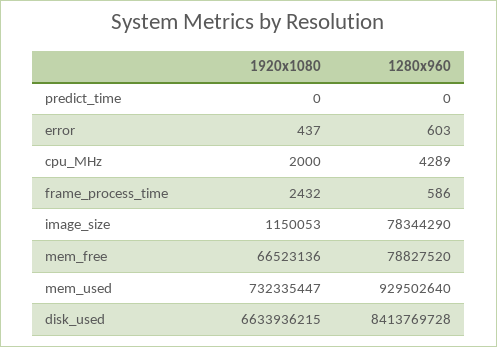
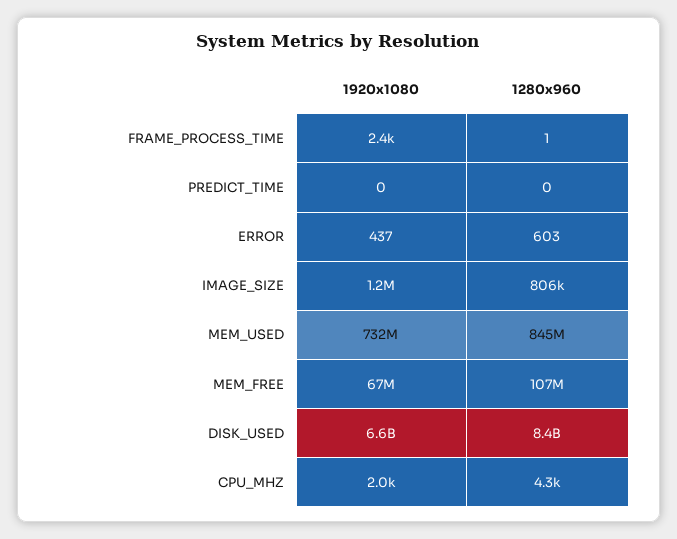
1280x960, frame_process_time: 586 -> 1
1280x960, image_size: 78344290 -> 806000
1280x960, mem_free: 78827520 -> 107000000
1280x960, mem_used: 929502640 -> 845000000

